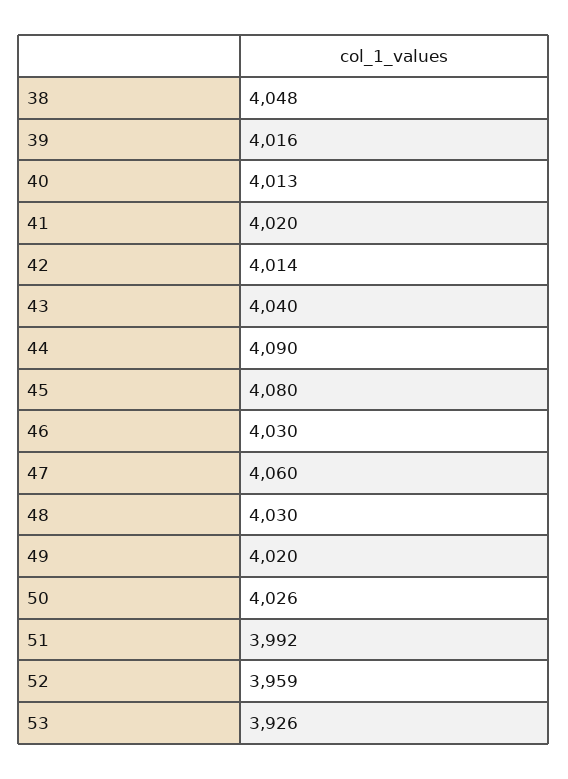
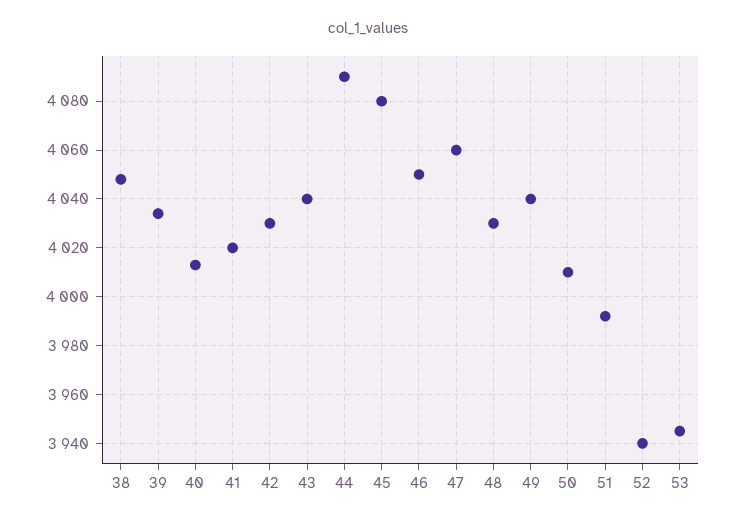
39: 4016 -> 4035
42: 4014 -> 4030
46: 4030 -> 4050
49: 4020 -> 4040
50: 4026 -> 4010
52: 3959 -> 3940
53: 3926 -> 3945

